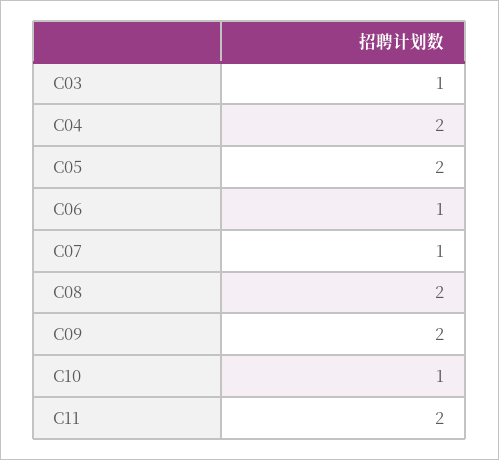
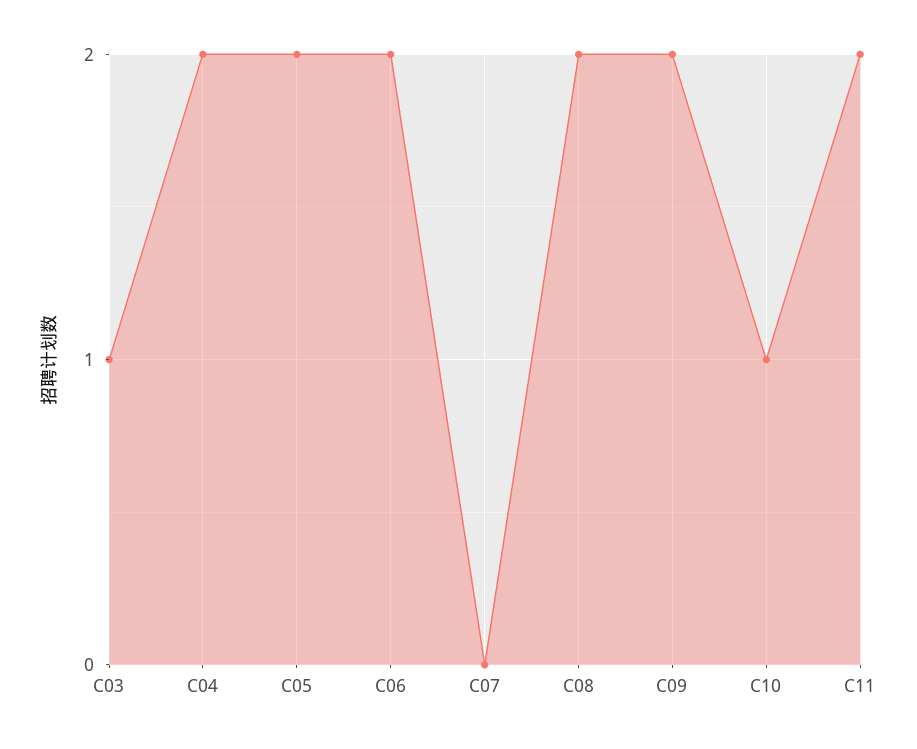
C06: 1 -> 2
C07: 1 -> 0

